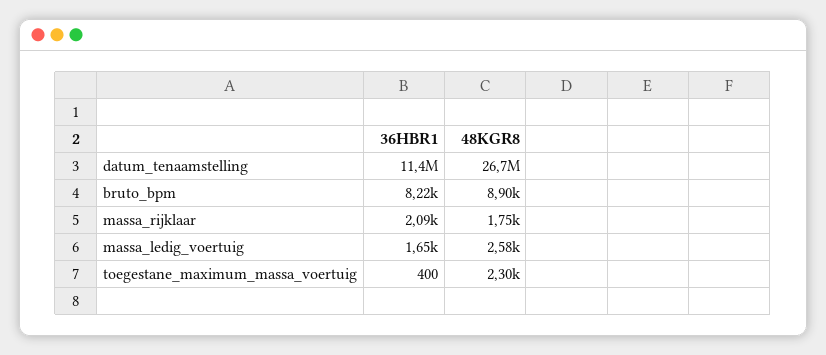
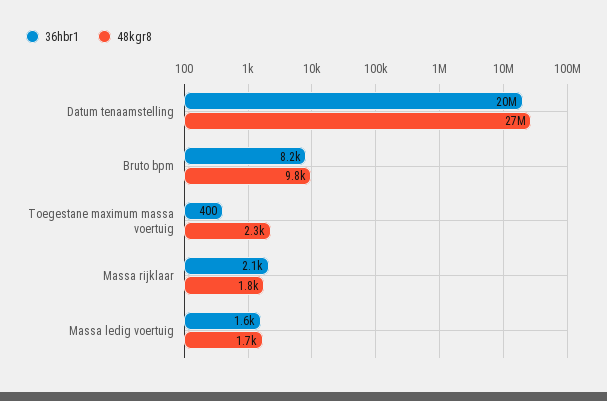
36HBR1, datum_tenaamstelling: 11400000 -> 20000000
48KGR8, bruto_bpm: 8900 -> 9800
48KGR8, massa_ledig_voertuig: 2580 -> 1700

